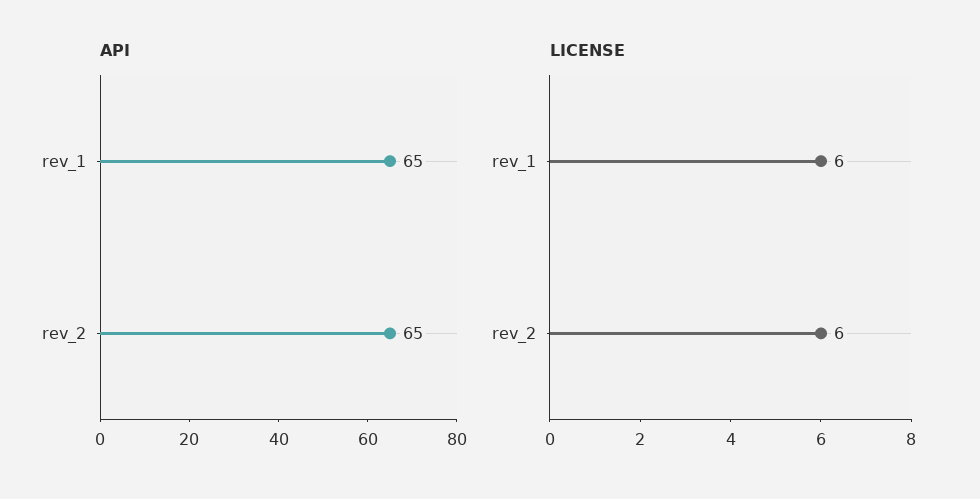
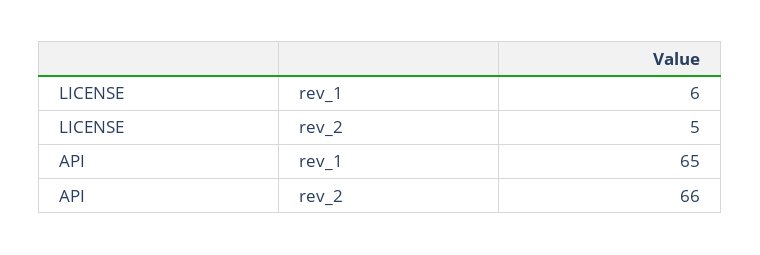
API, rev_2: 65 -> 66
LICENSE, rev_2: 6 -> 5

